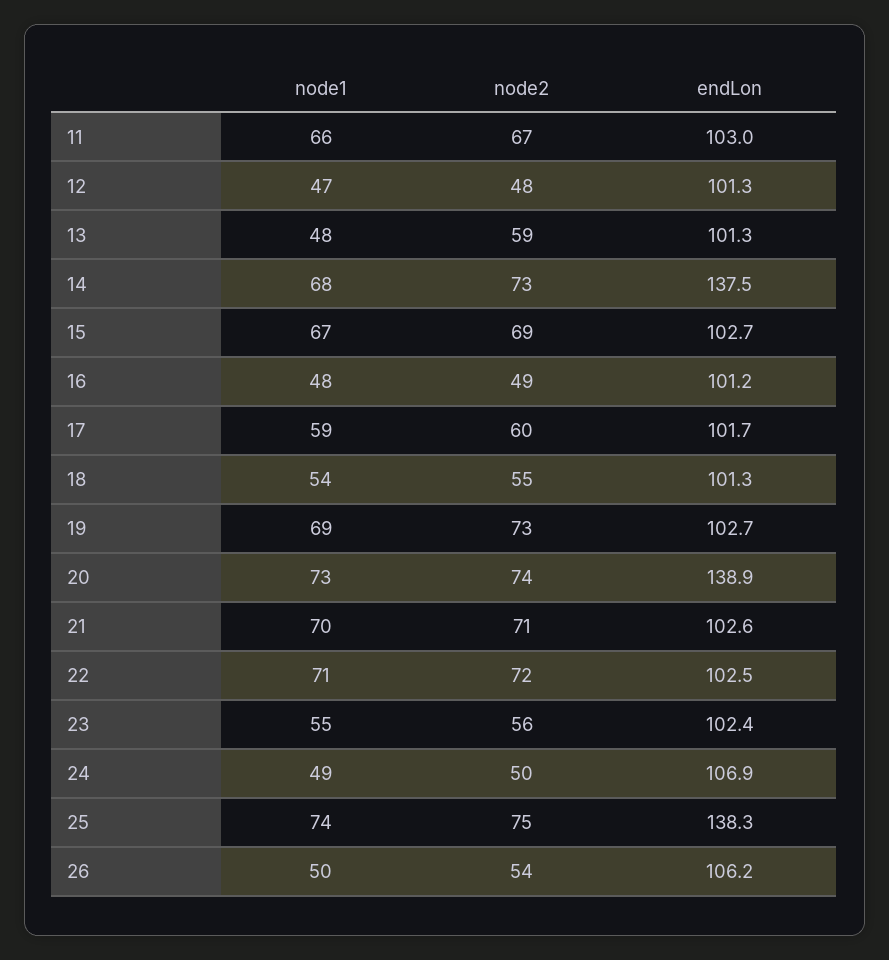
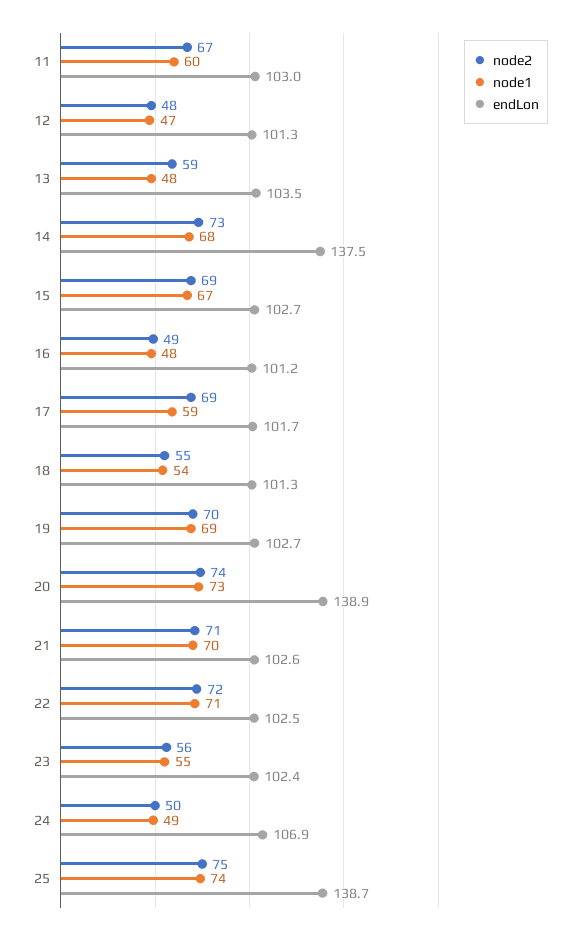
node1, 11: 66 -> 60
endLon, 13: 101.3 -> 103.5
node2, 17: 60 -> 69
node2, 19: 73 -> 70
endLon, 25: 138.3 -> 138.7
node1, 26: 50 -> none
node2, 26: 54 -> none
endLon, 26: 106.2 -> none

